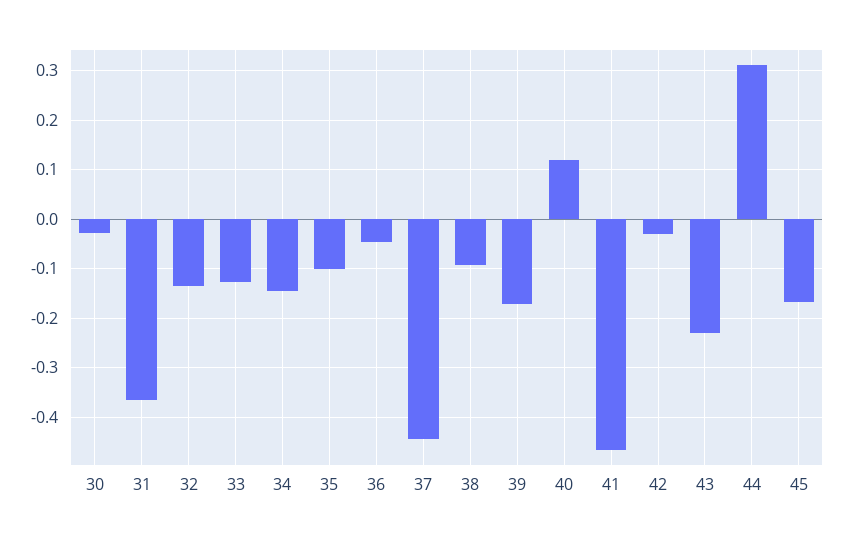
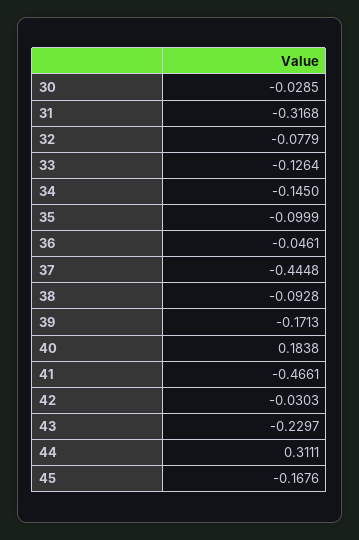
31: -0.36 -> -0.3168
32: -0.14 -> -0.0779
40: 0.12 -> 0.1838

